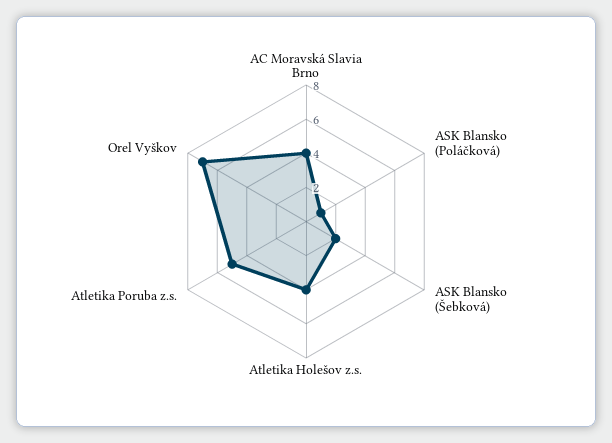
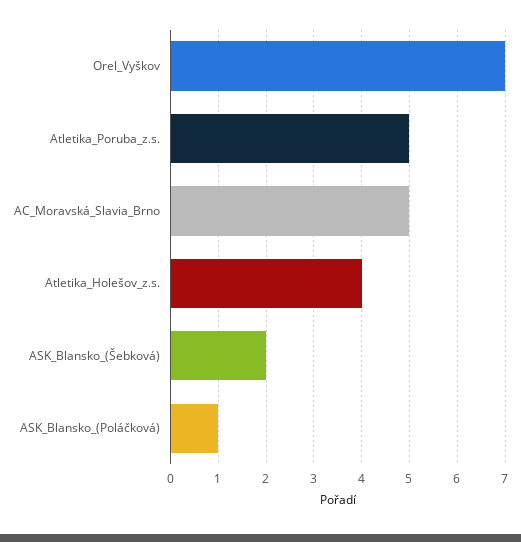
AC Moravská Slavia Brno: 4 -> 5

